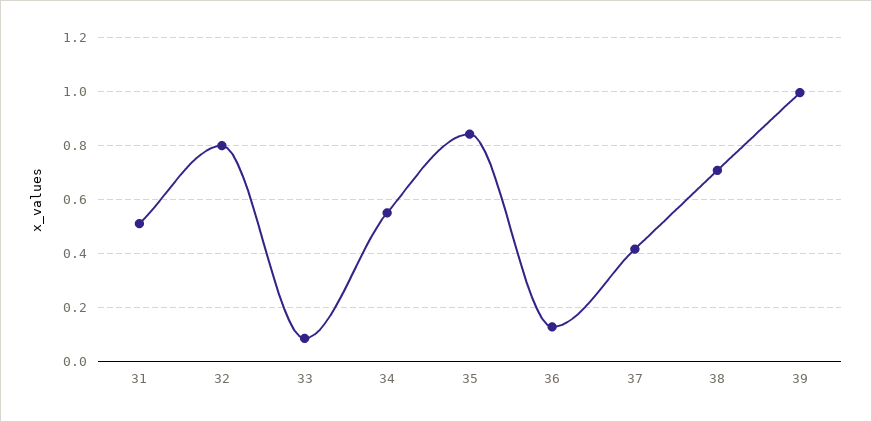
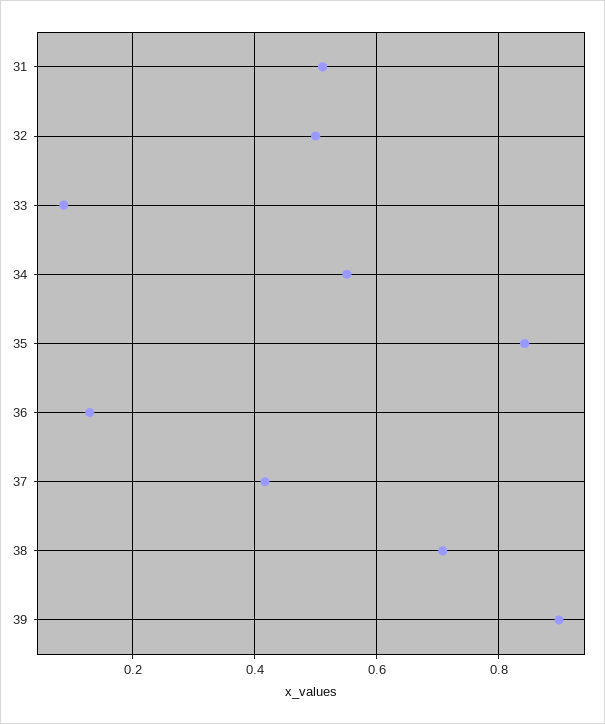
32: 0.8 -> 0.5
39: 1 -> 0.9

